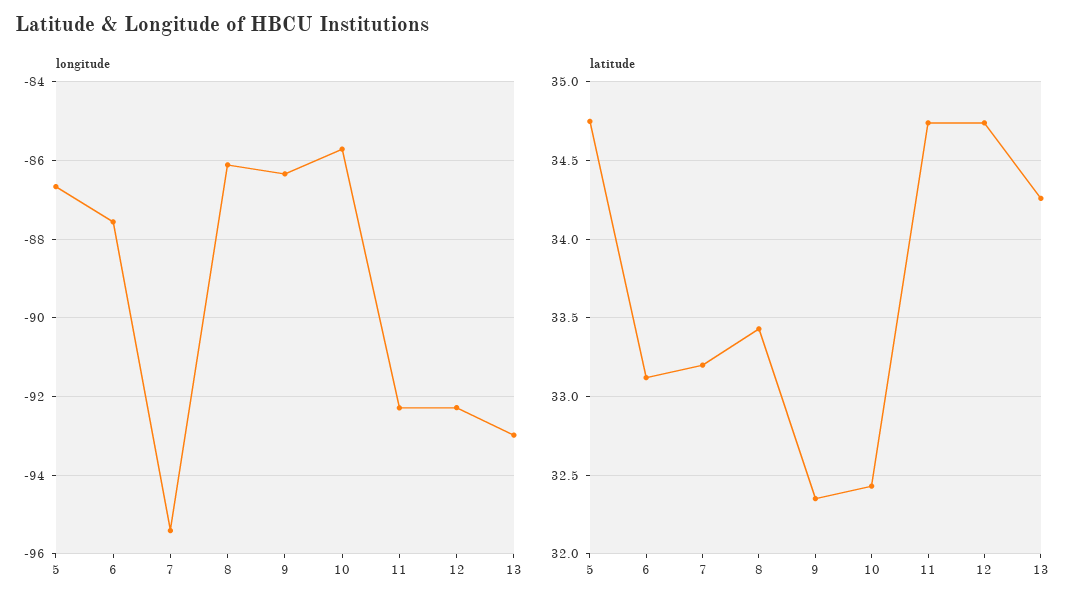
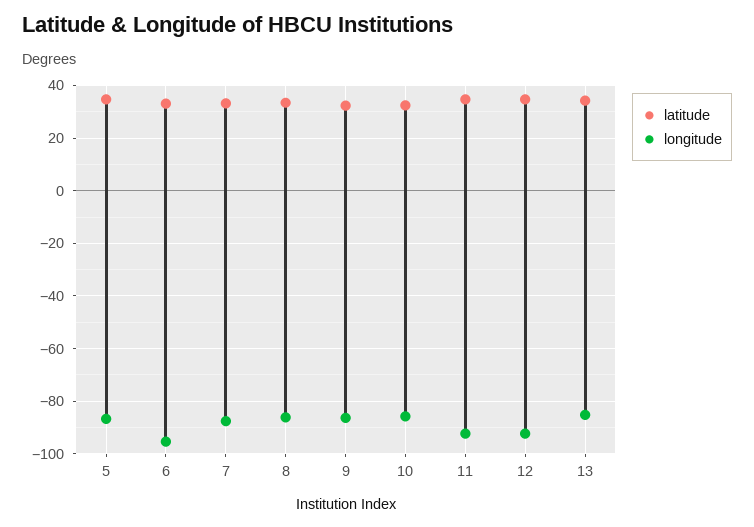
longitude, 6: -87.6 -> -95
longitude, 7: -95.4 -> -87.5
longitude, 13: -93 -> -85

